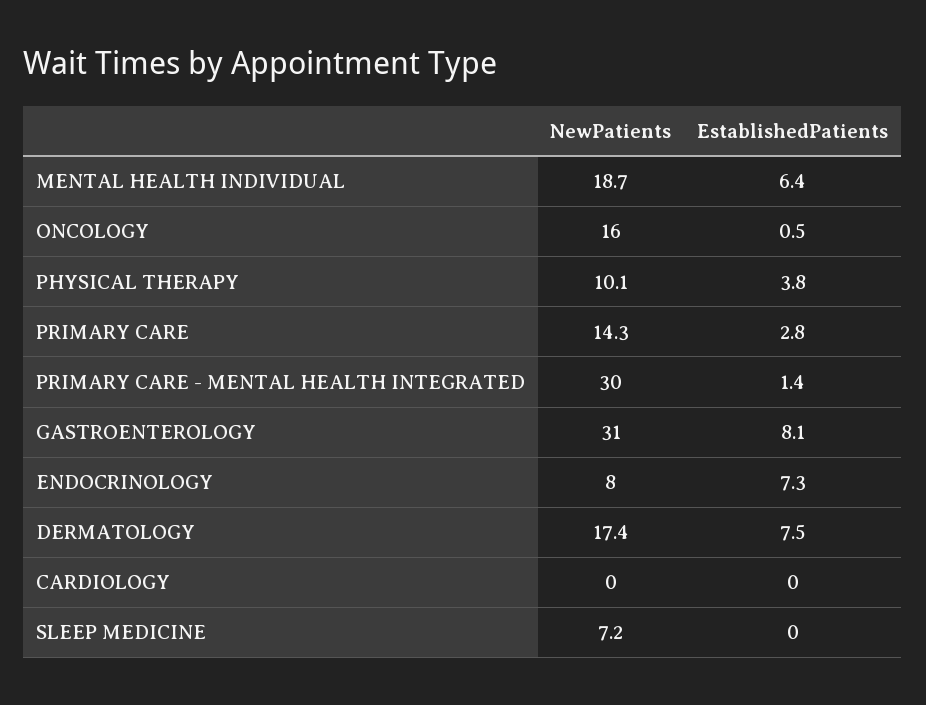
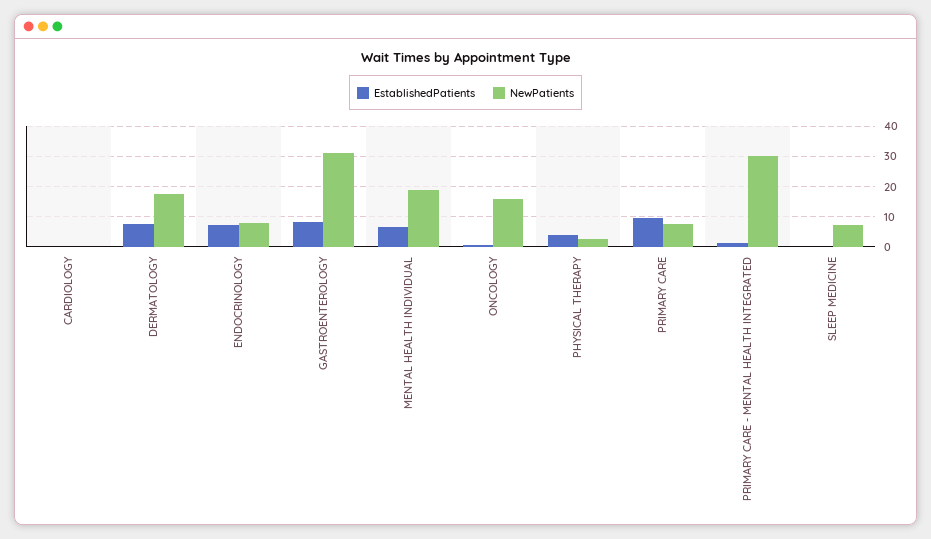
NewPatients, PHYSICAL THERAPY: 10.1 -> 2
NewPatients, PRIMARY CARE: 14.3 -> 8
EstablishedPatients, PRIMARY CARE: 2.8 -> 10

